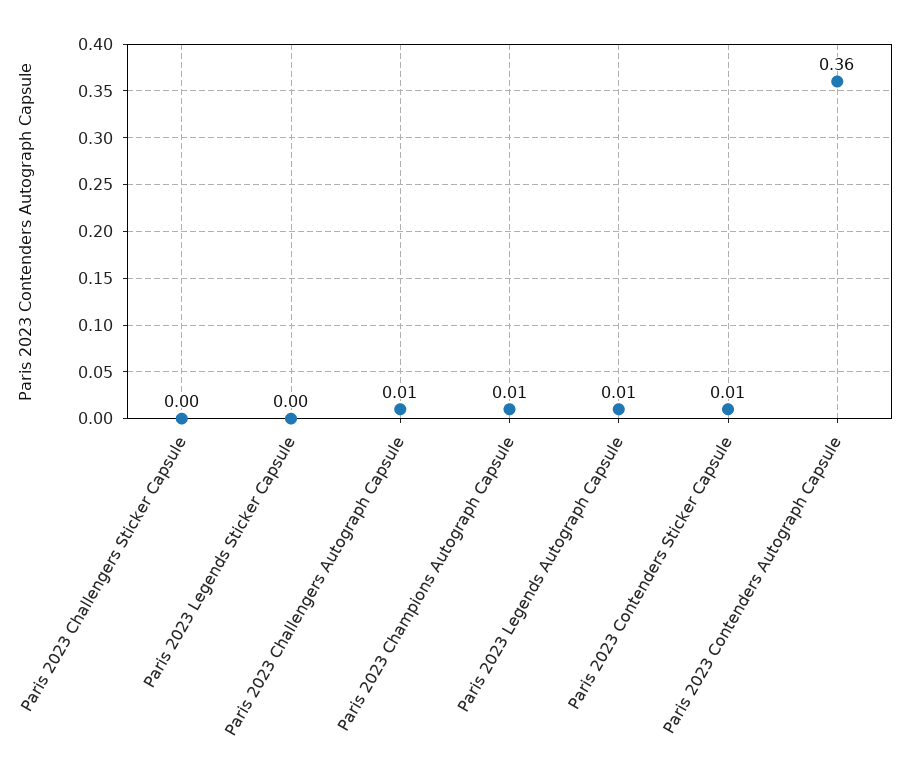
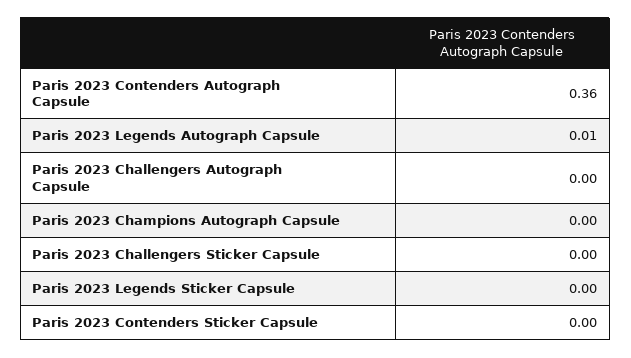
Paris 2023 Challengers Autograph Capsule: 0.01 -> 0
Paris 2023 Champions Autograph Capsule: 0.01 -> 0
Paris 2023 Contenders Sticker Capsule: 0.01 -> 0

